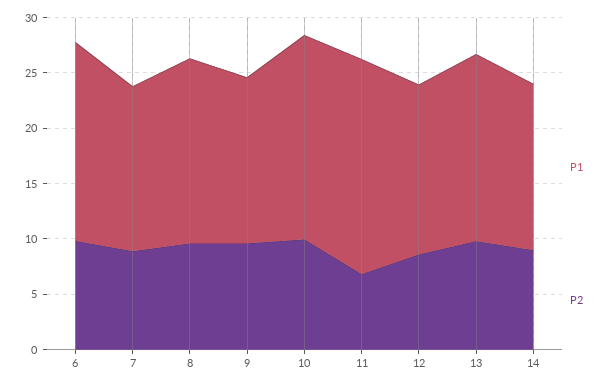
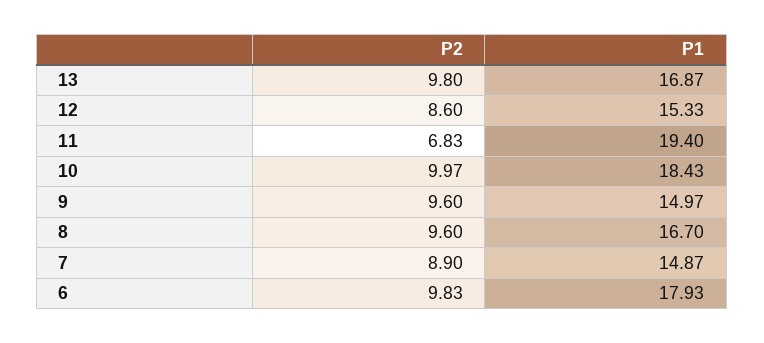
P1, 14: 15 -> none
P2, 14: 9 -> none

